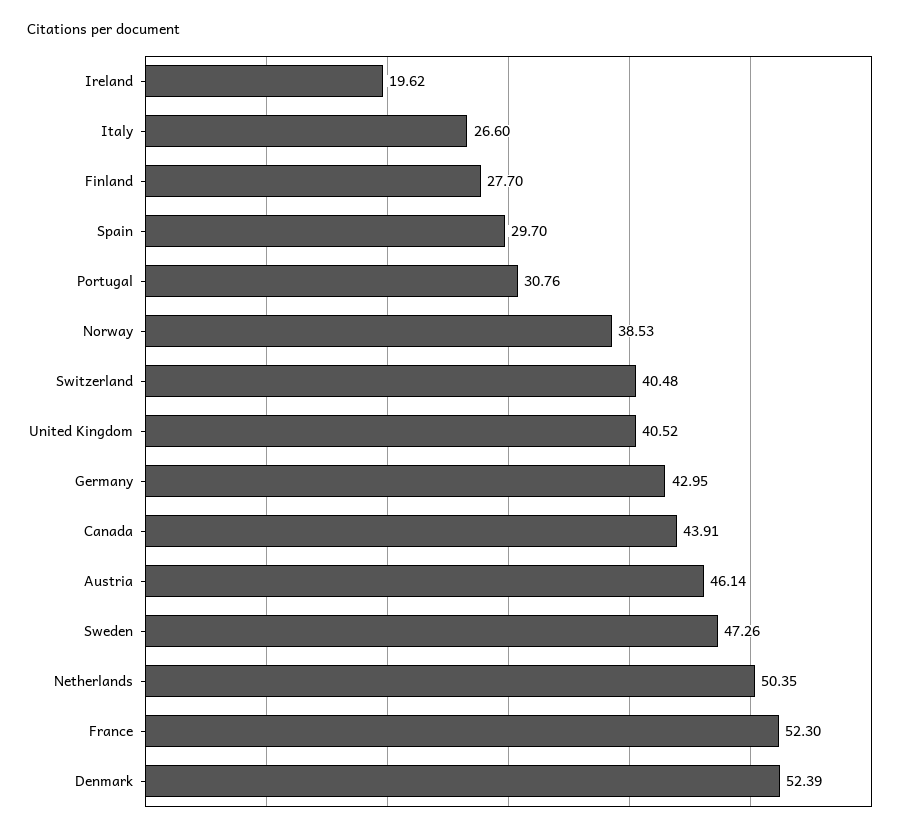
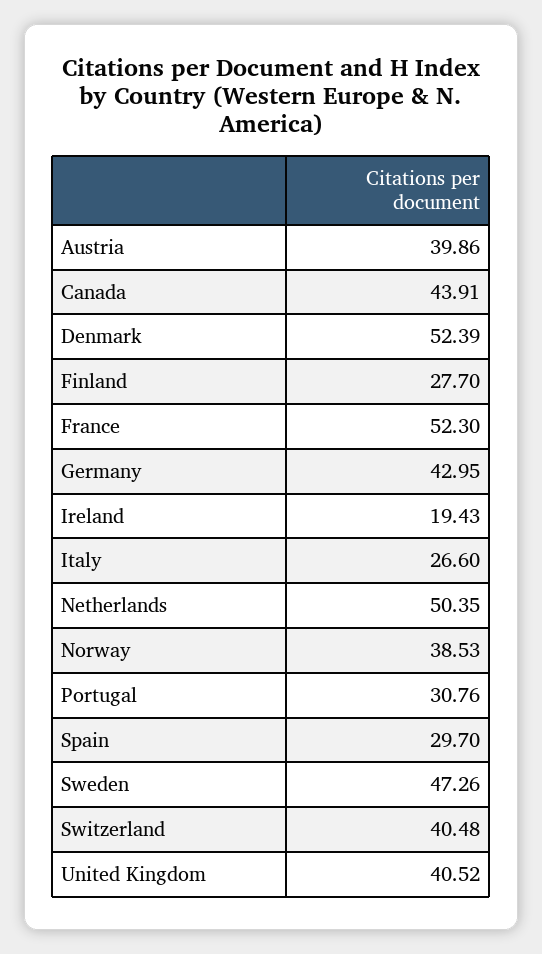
Ireland: 19.62 -> 19.43
Austria: 46.14 -> 39.86

